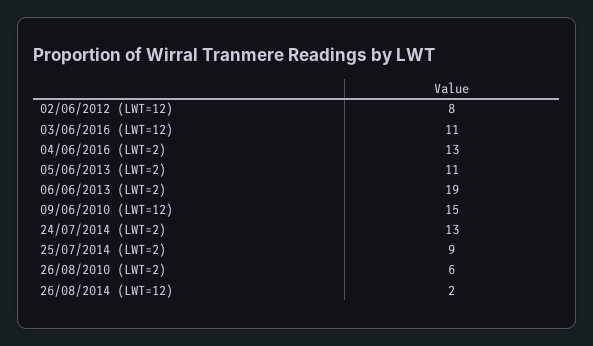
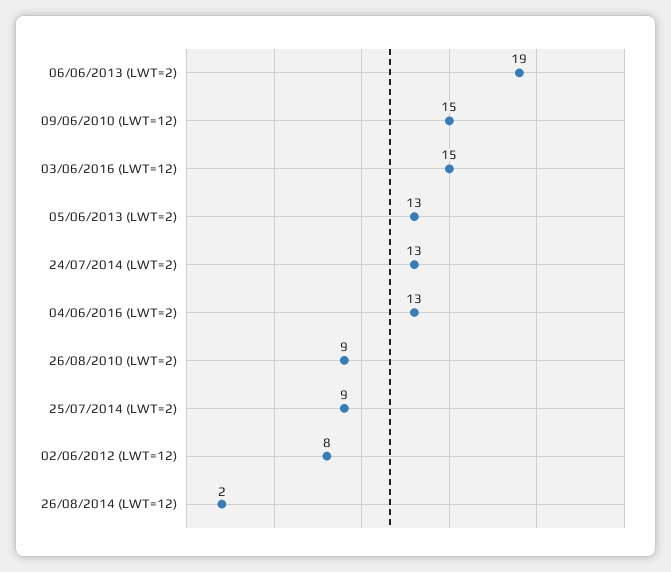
03/06/2016 (LWT=12): 11 -> 15
05/06/2013 (LWT=2): 11 -> 13
26/08/2010 (LWT=2): 6 -> 9

